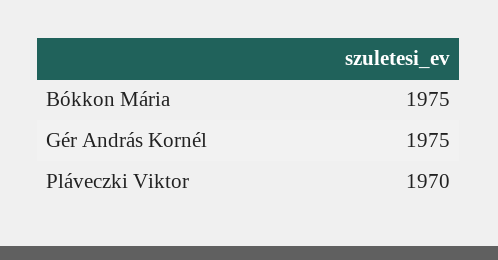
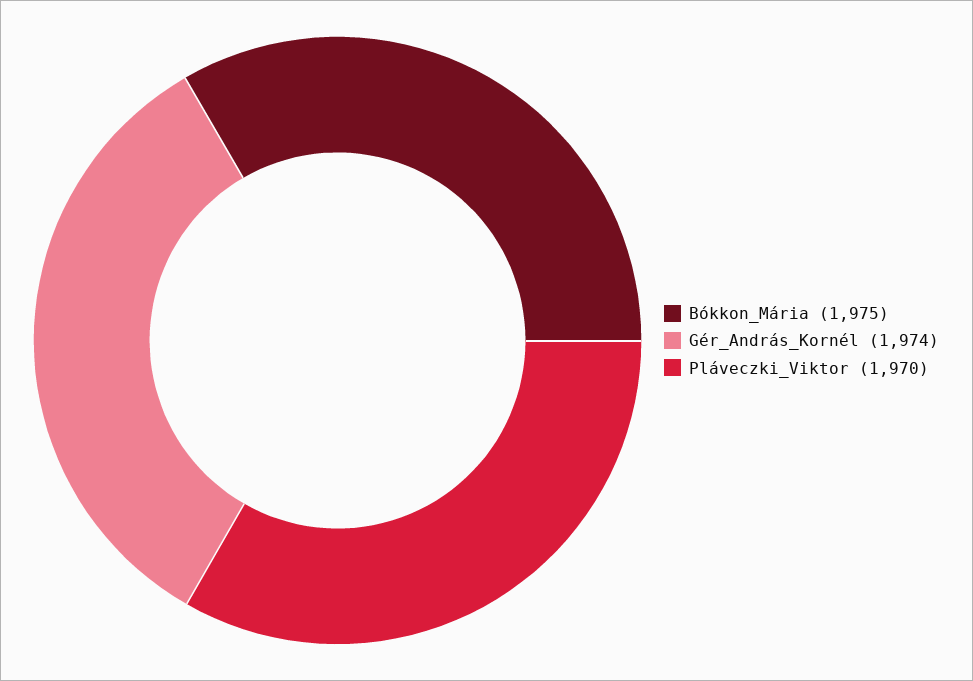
Gér András Kornél: 1975 -> 1974

